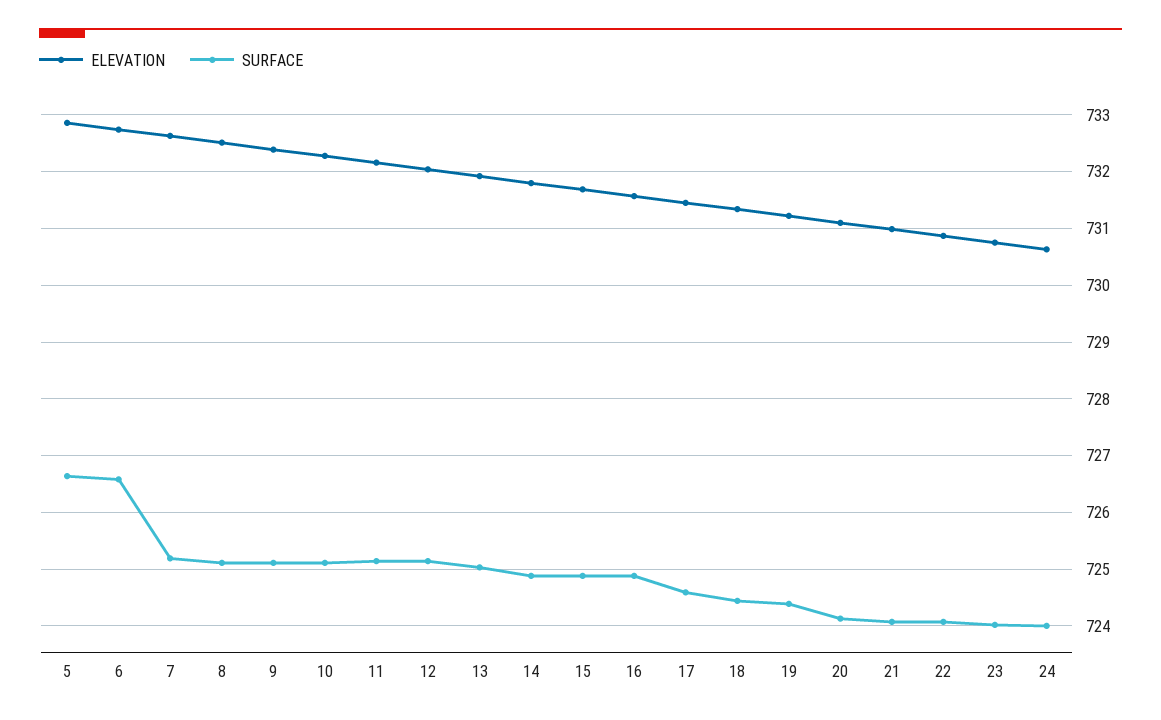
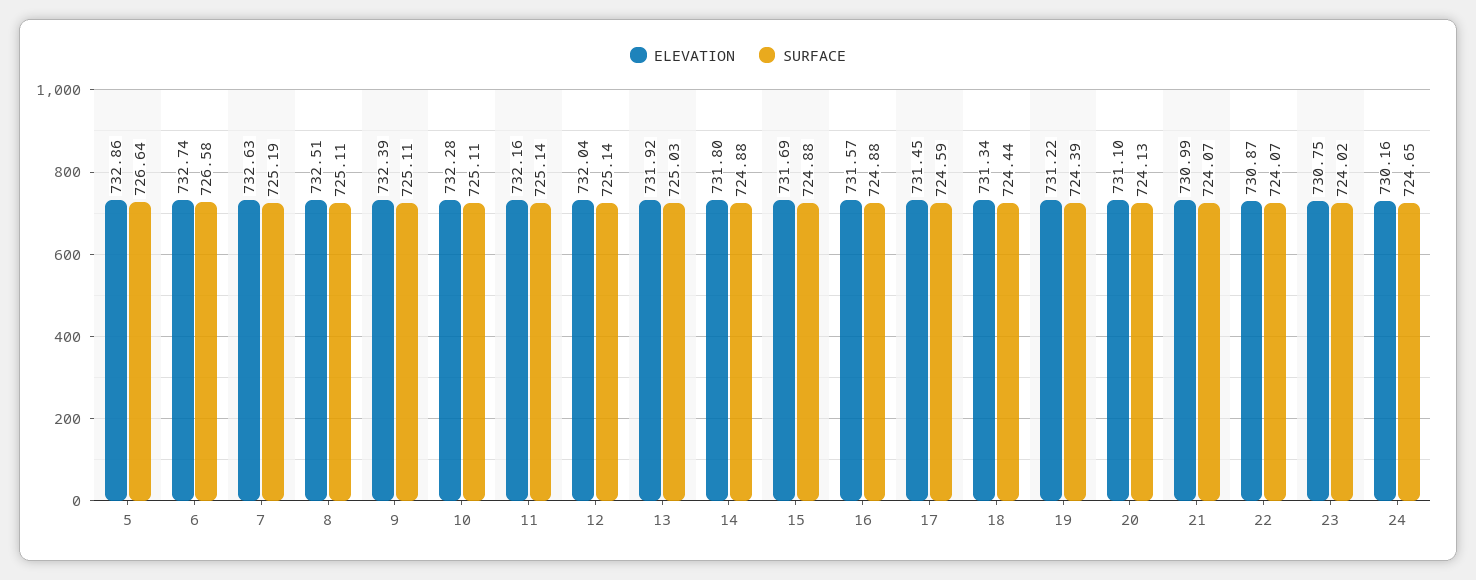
ELEVATION, 24: 730.6 -> 730.16
SURFACE, 24: 724 -> 724.65

